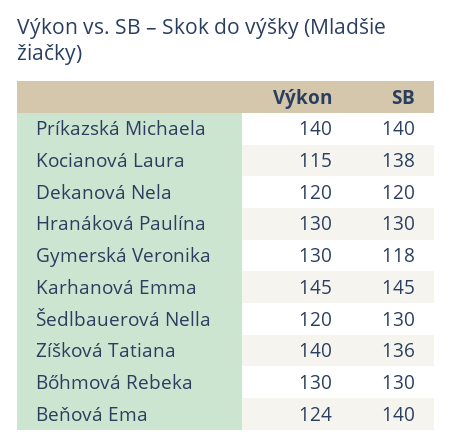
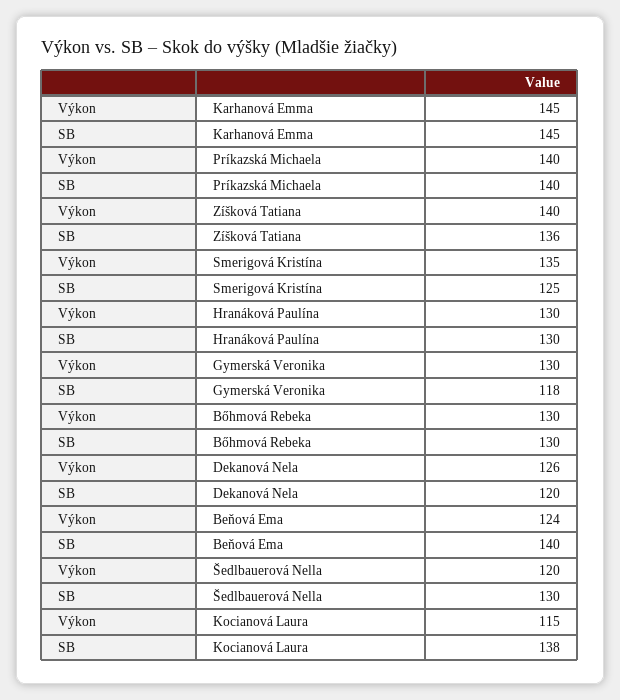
Výkon, Dekanová Nela: 120 -> 126
Výkon, Smerigová Kristína: none -> 135
SB, Smerigová Kristína: none -> 125

